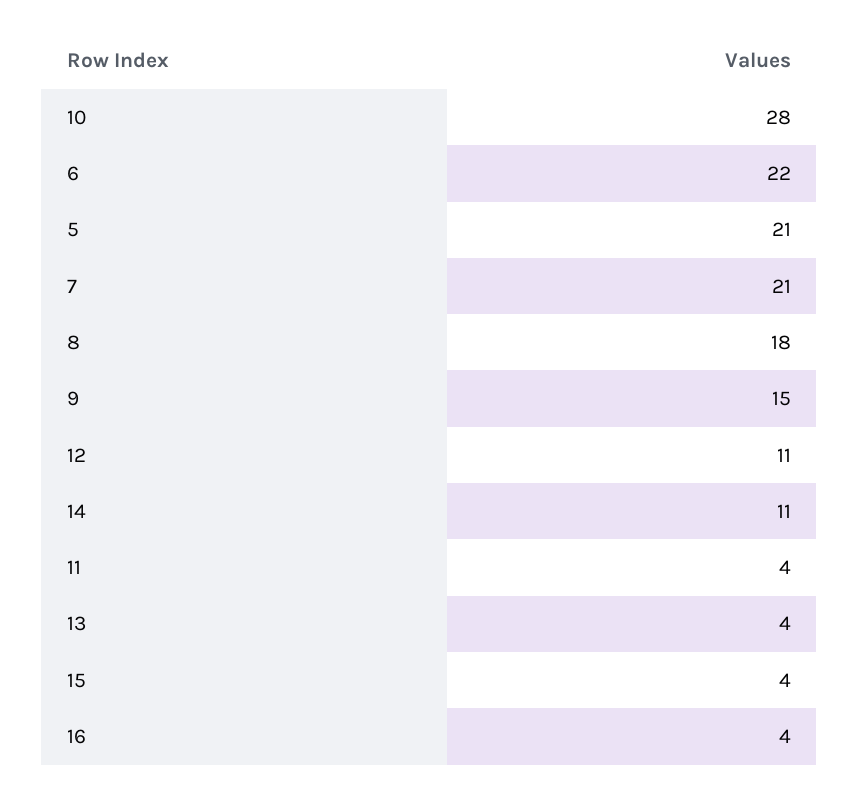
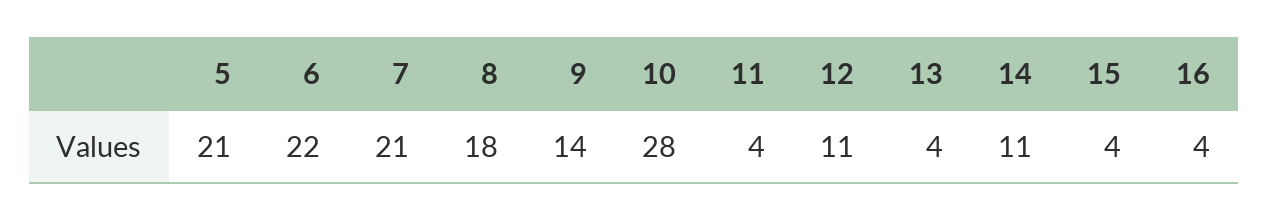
9: 15 -> 14

